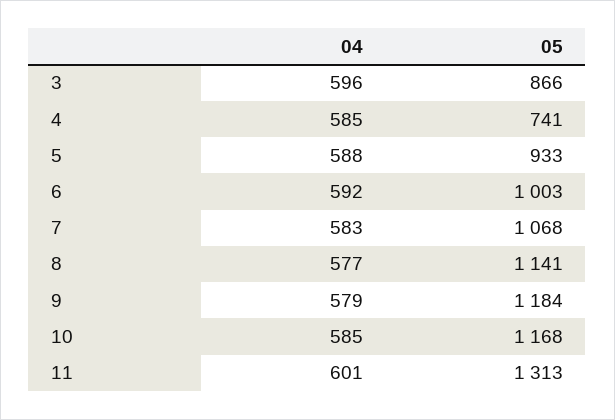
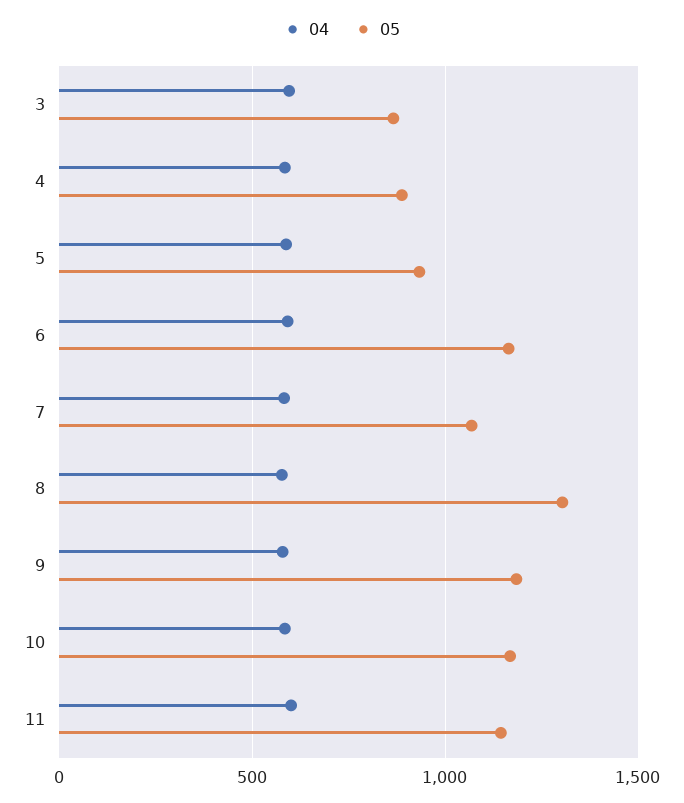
05, 4: 741 -> 900
05, 6: 1003 -> 1150
05, 8: 1141 -> 1300
05, 11: 1313 -> 1150

